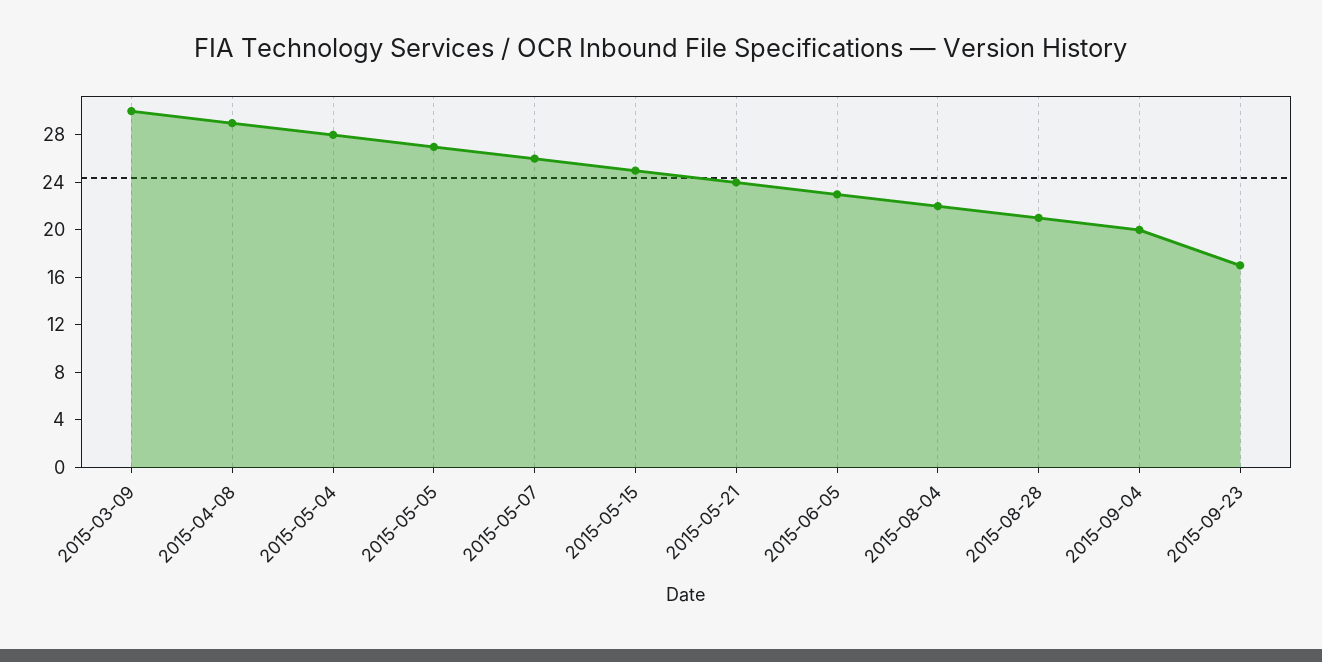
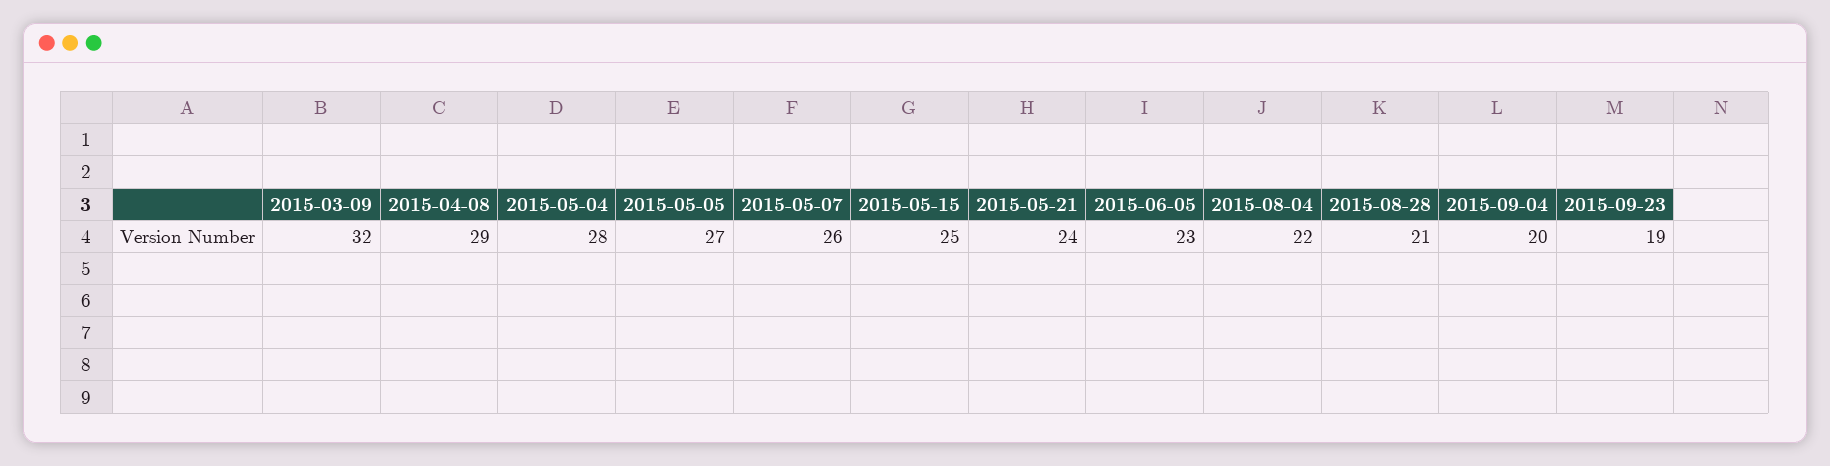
2015-03-09: 30 -> 32
2015-09-23: 17 -> 19

